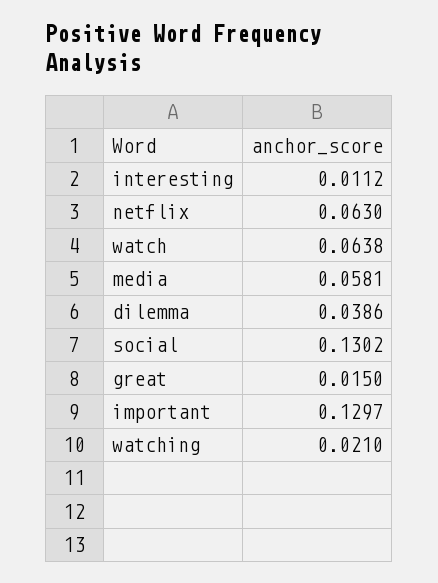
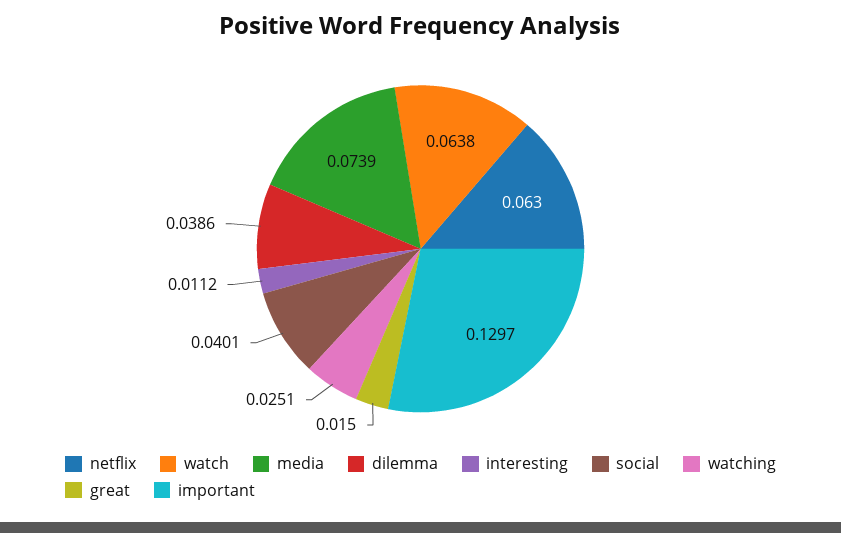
media: 0.0581 -> 0.0739
social: 0.1302 -> 0.0401
watching: 0.021 -> 0.0251

